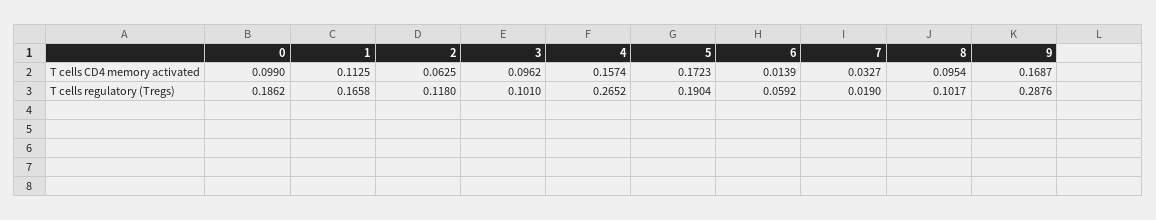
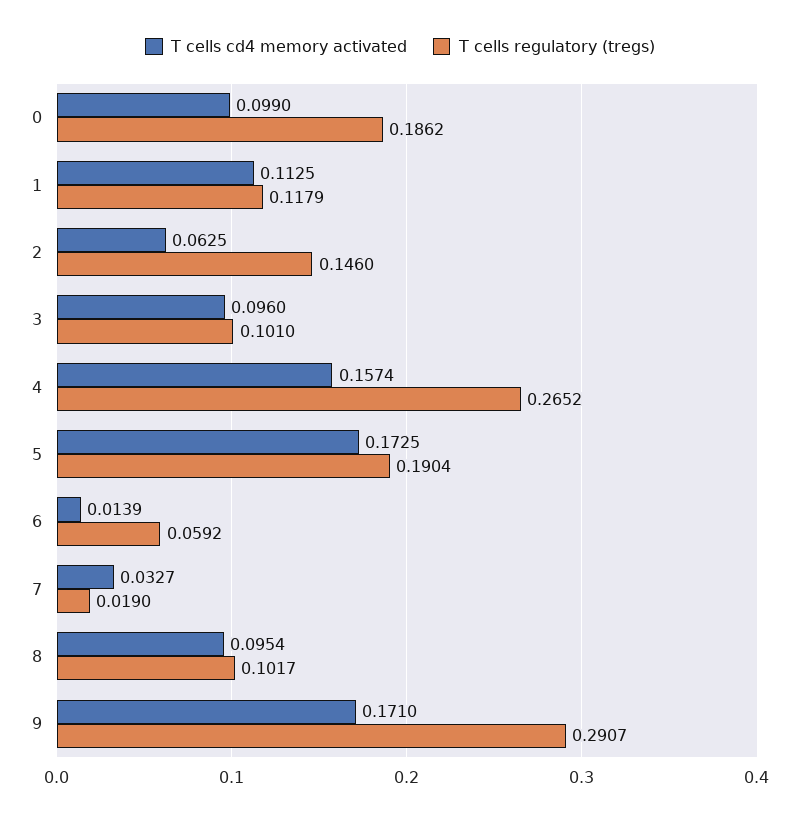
T cells CD4 memory activated, 3: 0.0962 -> 0.096
T cells CD4 memory activated, 5: 0.1723 -> 0.1725
T cells CD4 memory activated, 9: 0.1687 -> 0.171
T cells regulatory (Tregs), 1: 0.1658 -> 0.1179
T cells regulatory (Tregs), 2: 0.118 -> 0.146
T cells regulatory (Tregs), 9: 0.2876 -> 0.2907

